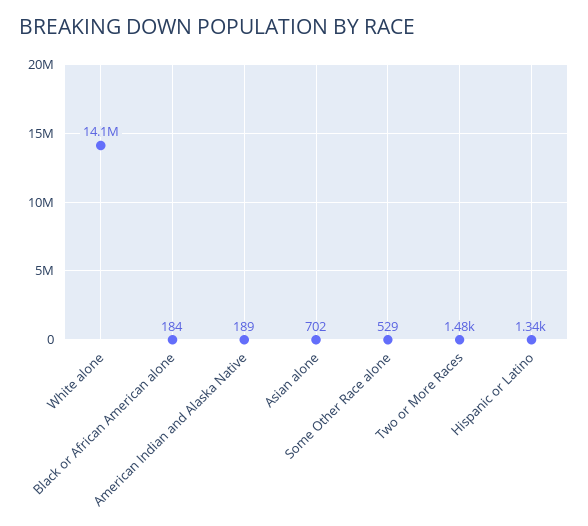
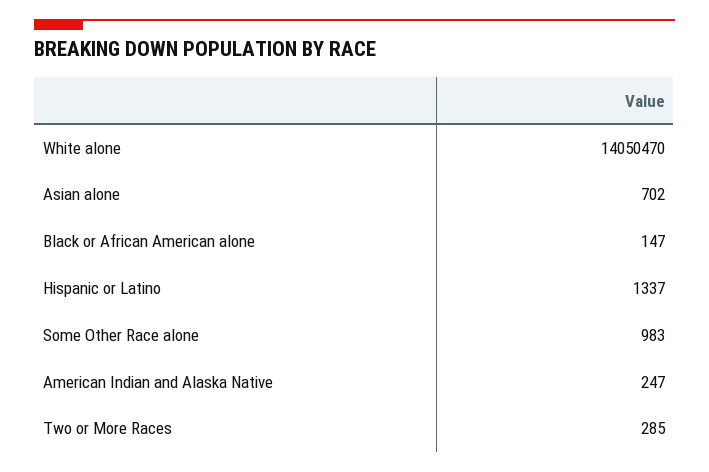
Black or African American alone: 184 -> 147
American Indian and Alaska Native: 189 -> 247
Some Other Race alone: 529 -> 983
Two or More Races: 1480 -> 285

